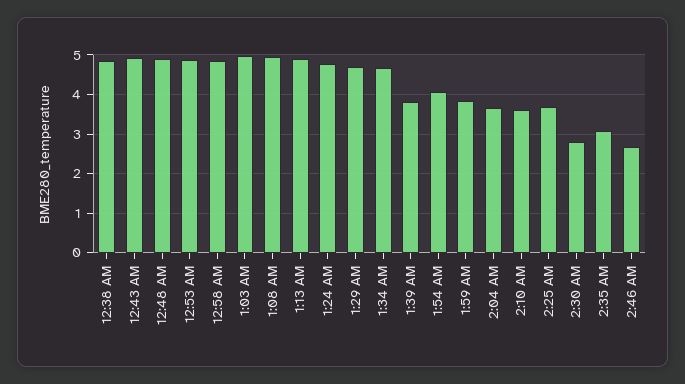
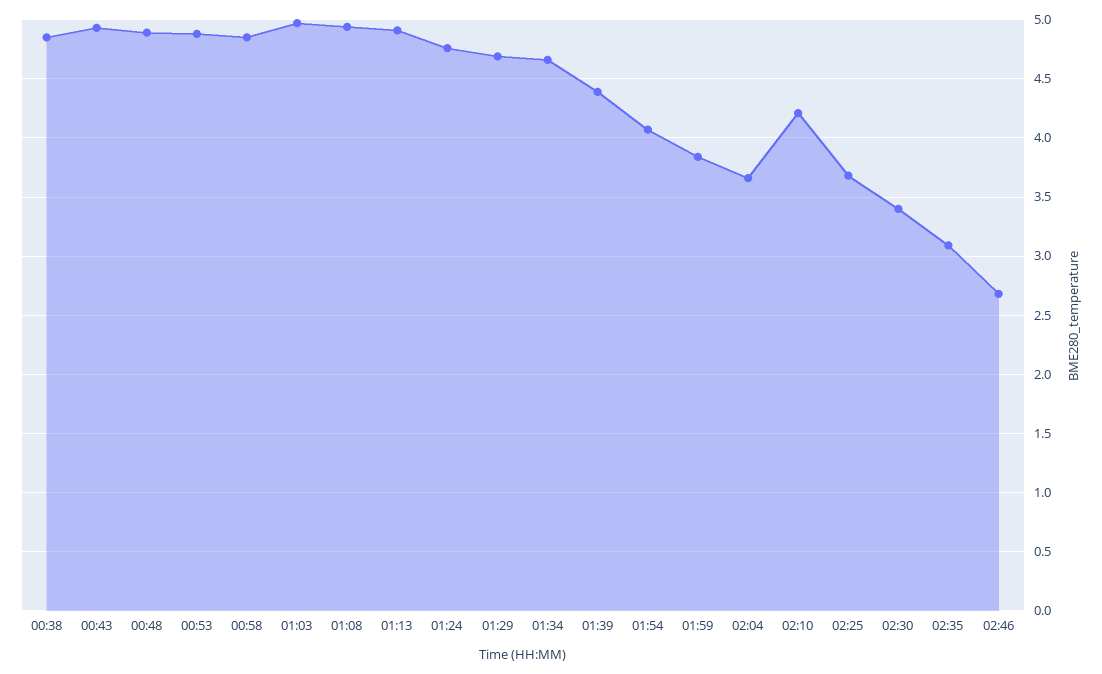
1:39 AM: 3.8 -> 4.4
2:10 AM: 3.6 -> 4.2
2:30 AM: 2.8 -> 3.4

